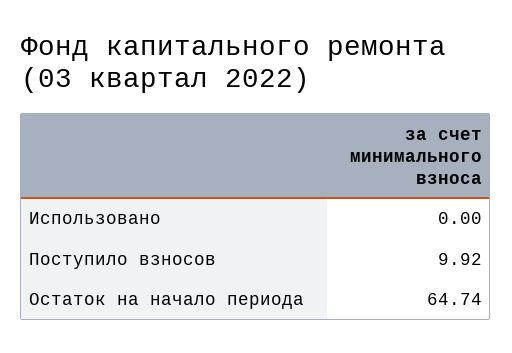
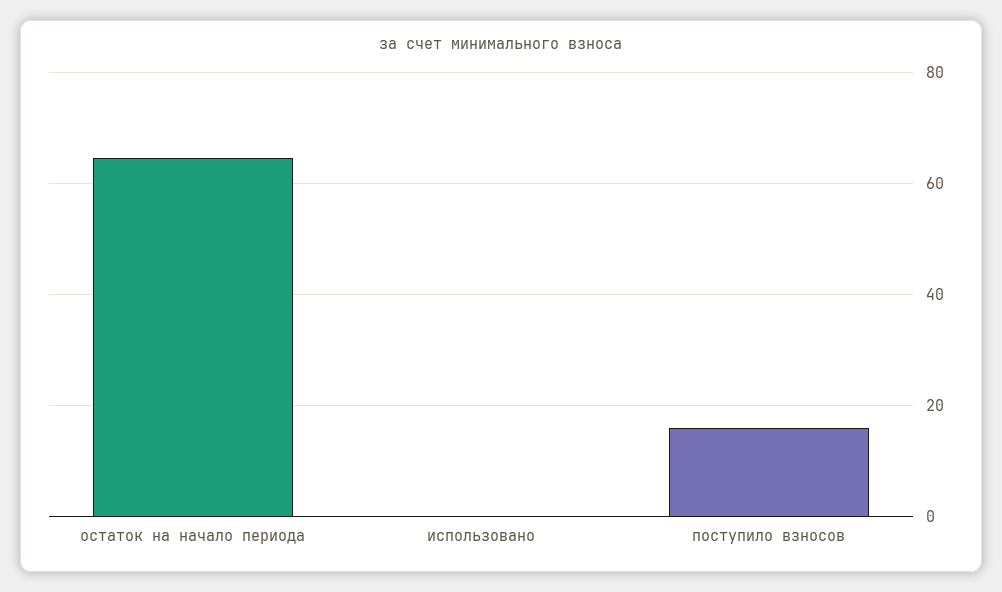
Поступило взносов: 9.92 -> 16

